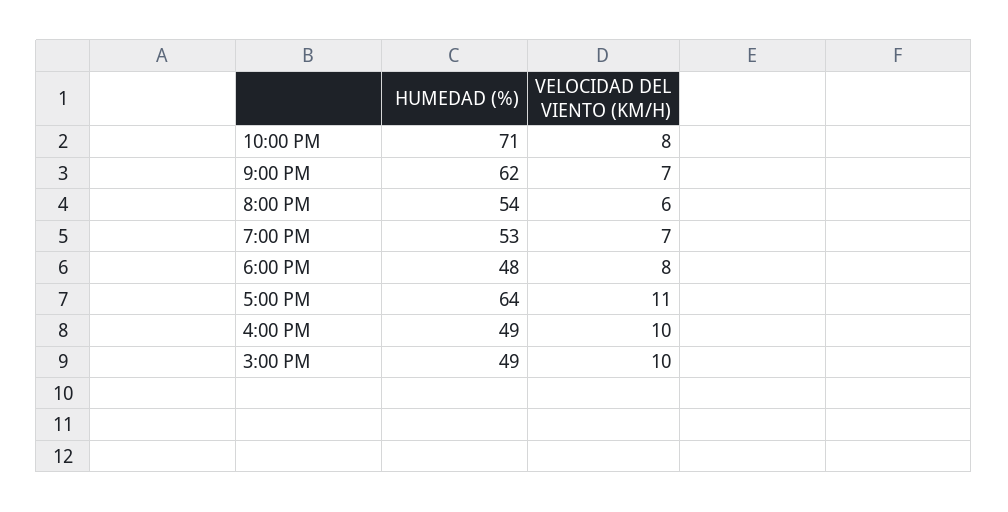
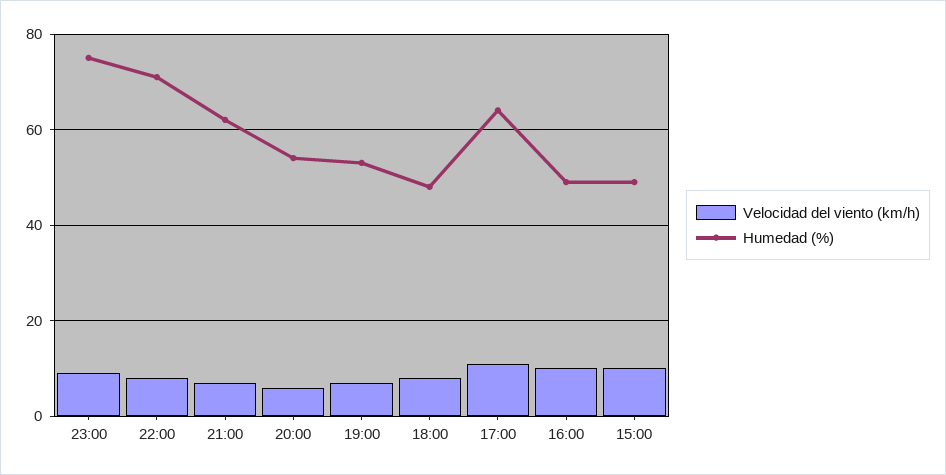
VELOCIDAD DEL VIENTO (KM/H), 23:00: none -> 10
HUMEDAD (%), 23:00: none -> 75

